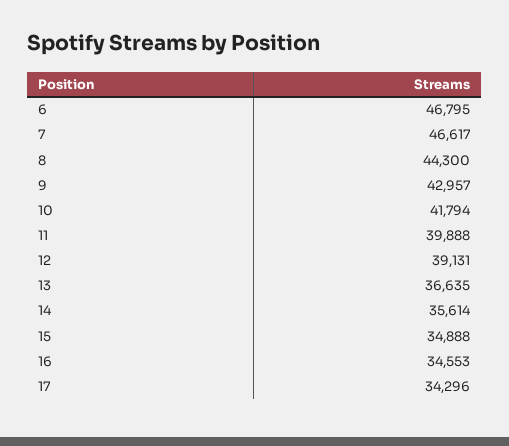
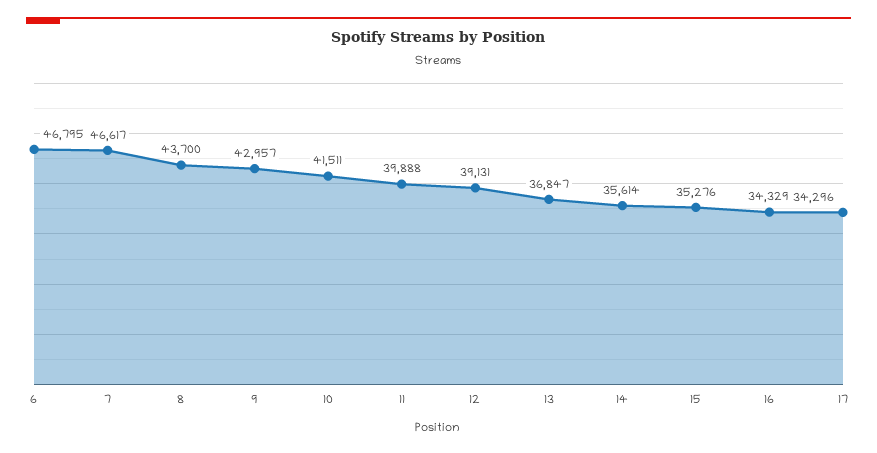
8: 44300 -> 43700
10: 41794 -> 41511
13: 36635 -> 36847
15: 34888 -> 35276
16: 34553 -> 34329

